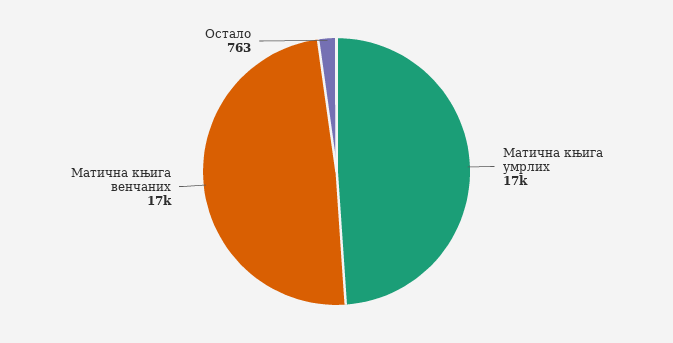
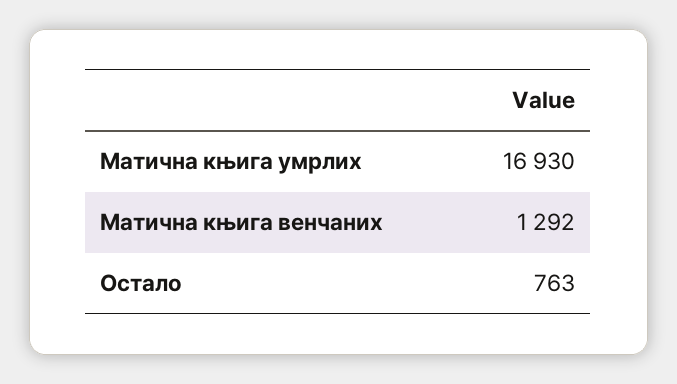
Матична књига венчаних: 17000 -> 1292

